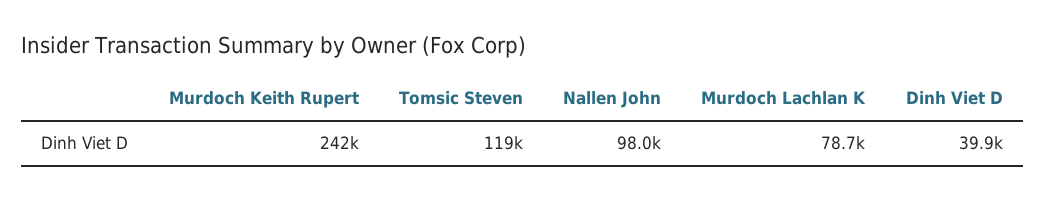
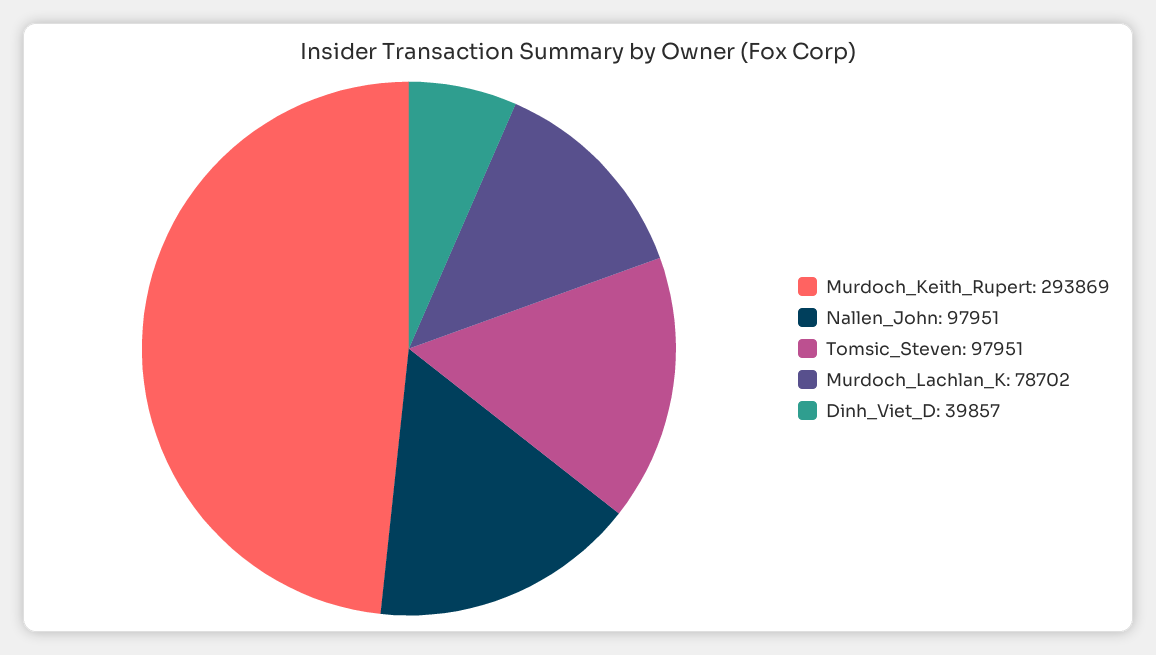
Murdoch Keith Rupert: 242000 -> 293869
Tomsic Steven: 119000 -> 97951

